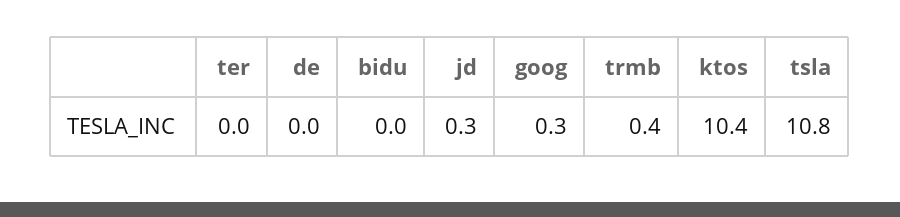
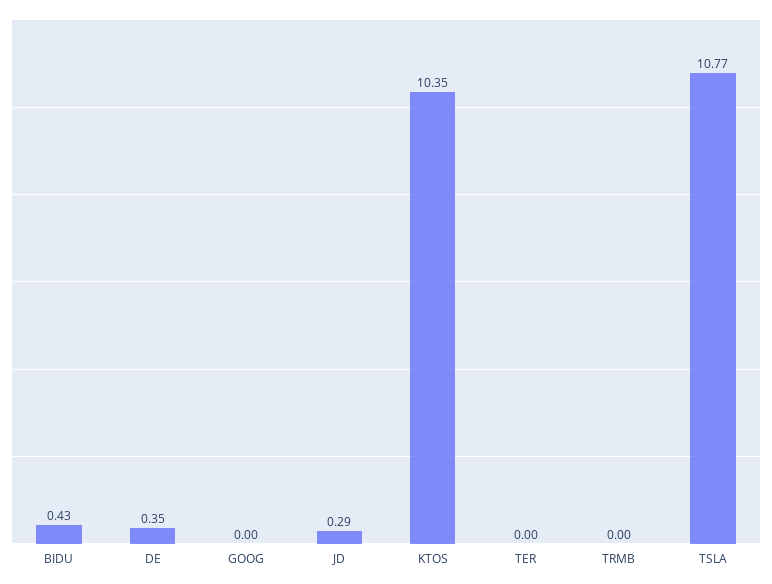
de: 0 -> 0.35
bidu: 0 -> 0.43
goog: 0.3 -> 0
trmb: 0.4 -> 0

